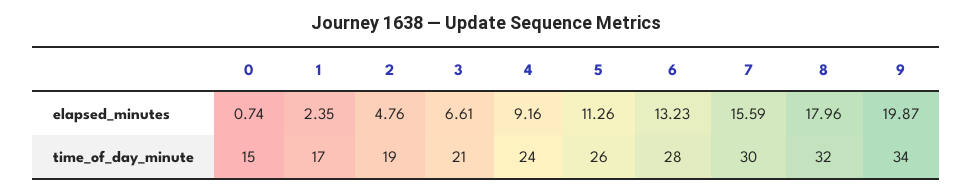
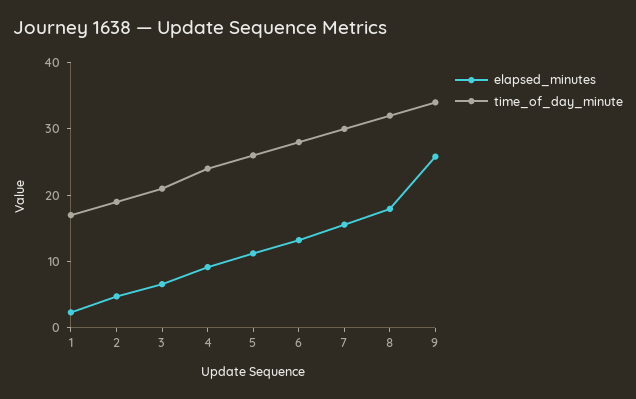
elapsed_minutes, 0: 0.74 -> none
elapsed_minutes, 9: 19.87 -> 26
time_of_day_minute, 0: 15 -> none

